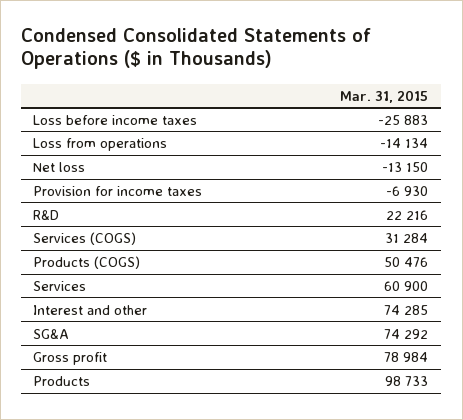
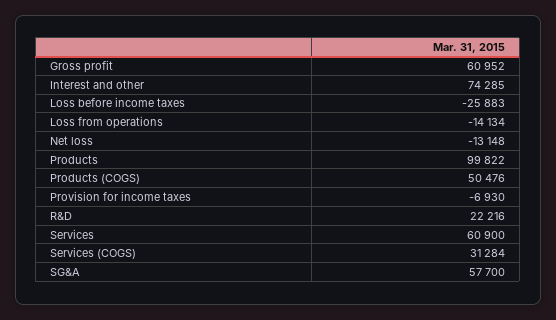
Net loss: -13150 -> -13148
SG&A: 74292 -> 57700
Gross profit: 78984 -> 60952
Products: 98733 -> 99822

